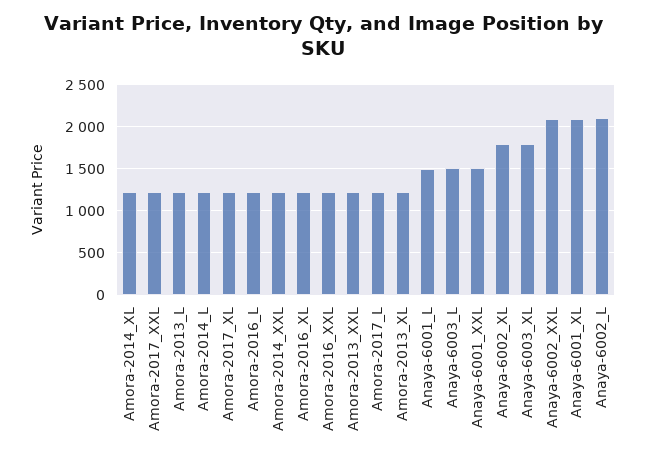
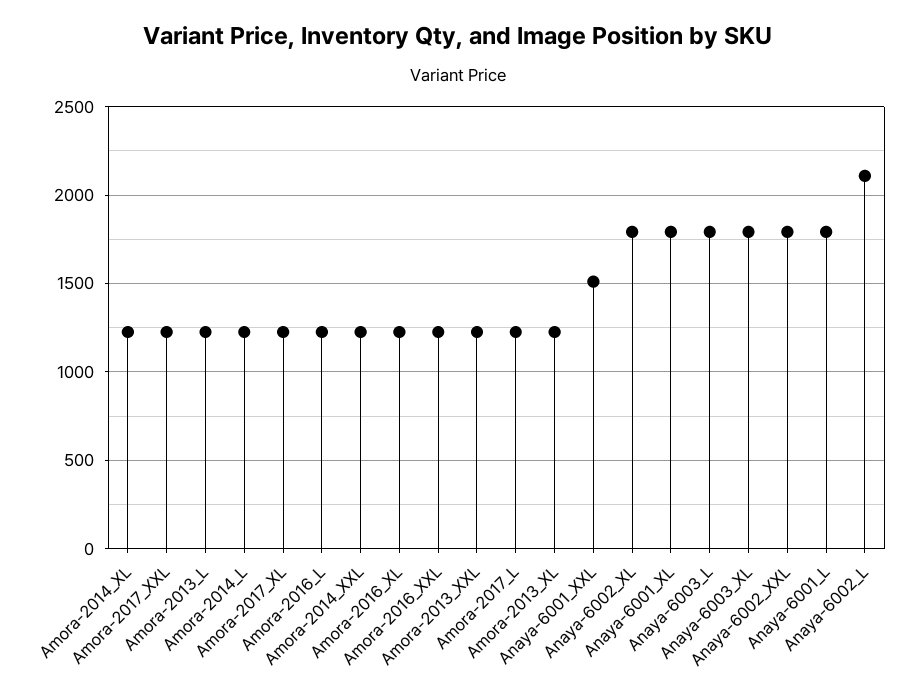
Anaya-6001_L: 1500 -> 1800
Anaya-6003_L: 1500 -> 1800
Anaya-6002_XXL: 2100 -> 1800
Anaya-6001_XL: 2100 -> 1800

